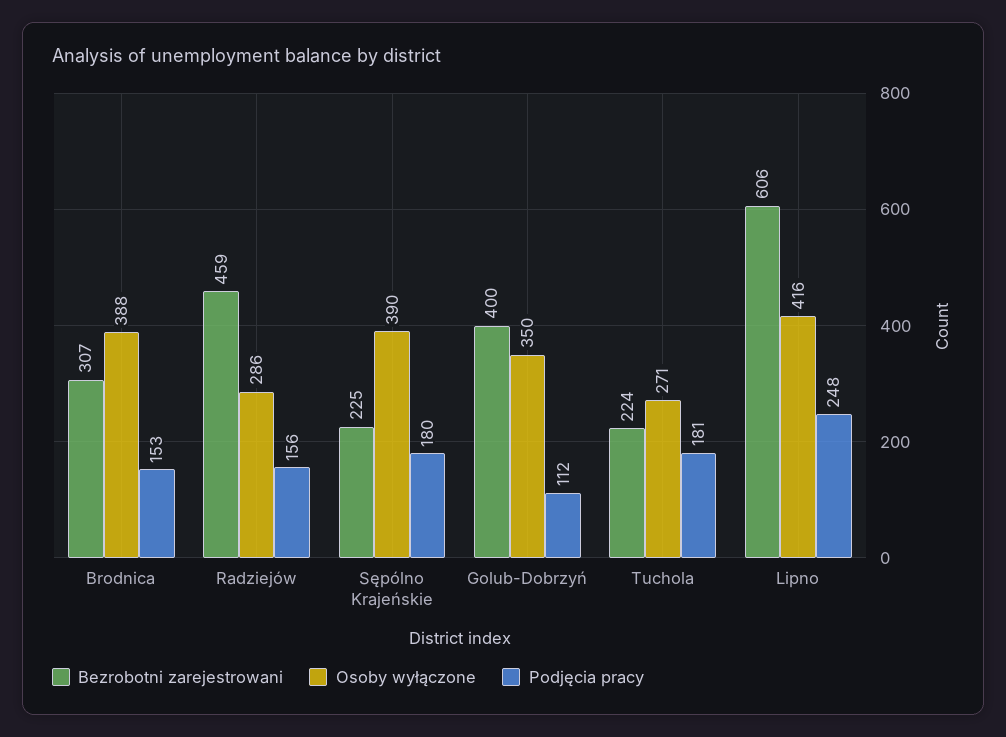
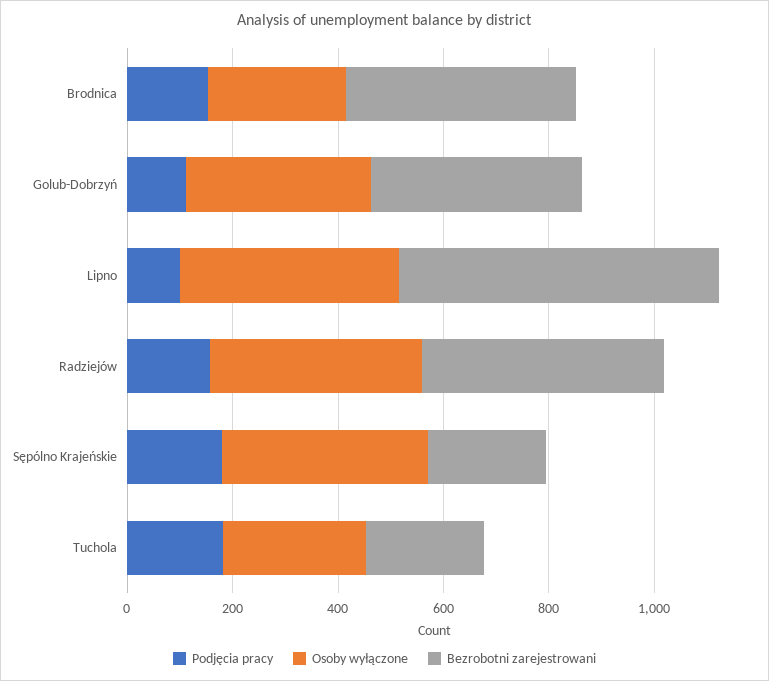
Bezrobotni zarejestrowani, Brodnica: 307 -> 450
Osoby wyłączone, Brodnica: 388 -> 250
Osoby wyłączone, Radziejów: 286 -> 400
Podjęcia pracy, Lipno: 248 -> 100

